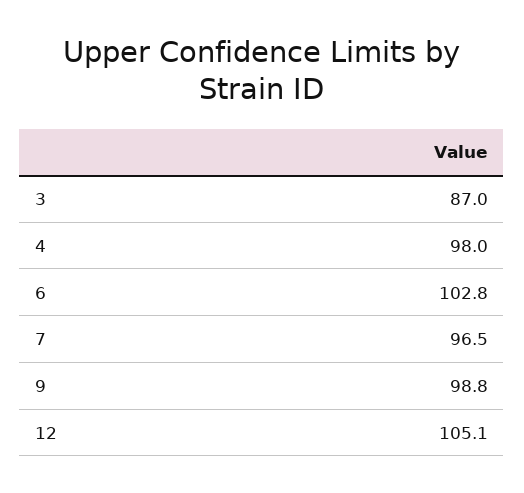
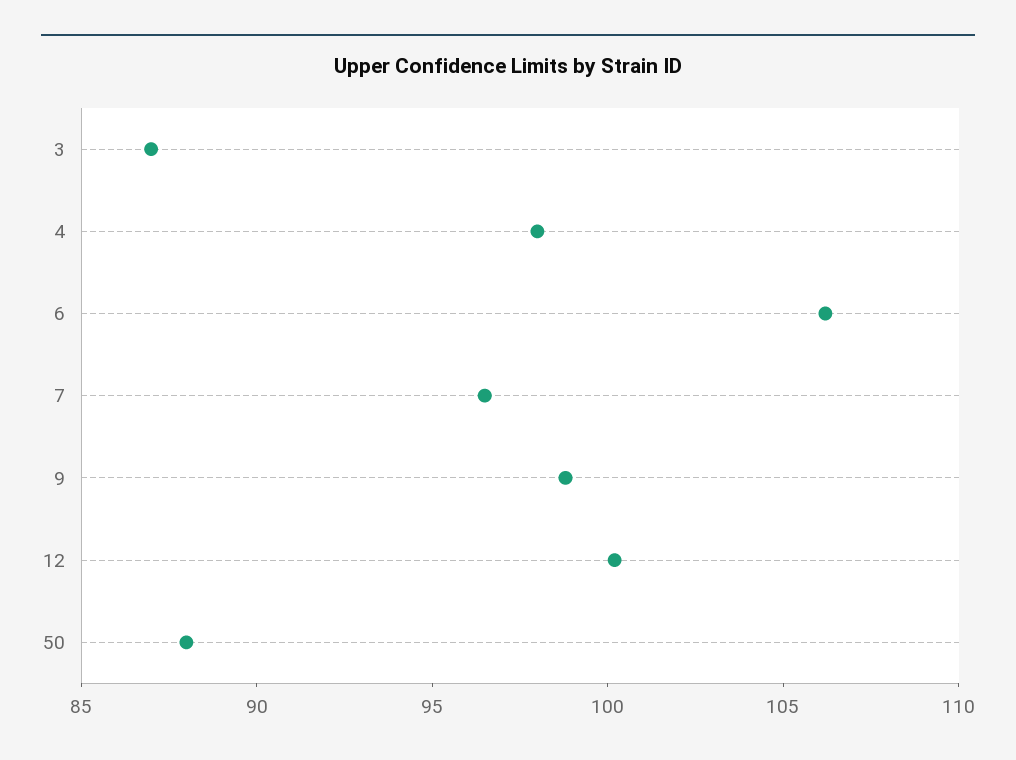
6: 102.8 -> 106
12: 105.1 -> 100
50: none -> 88

